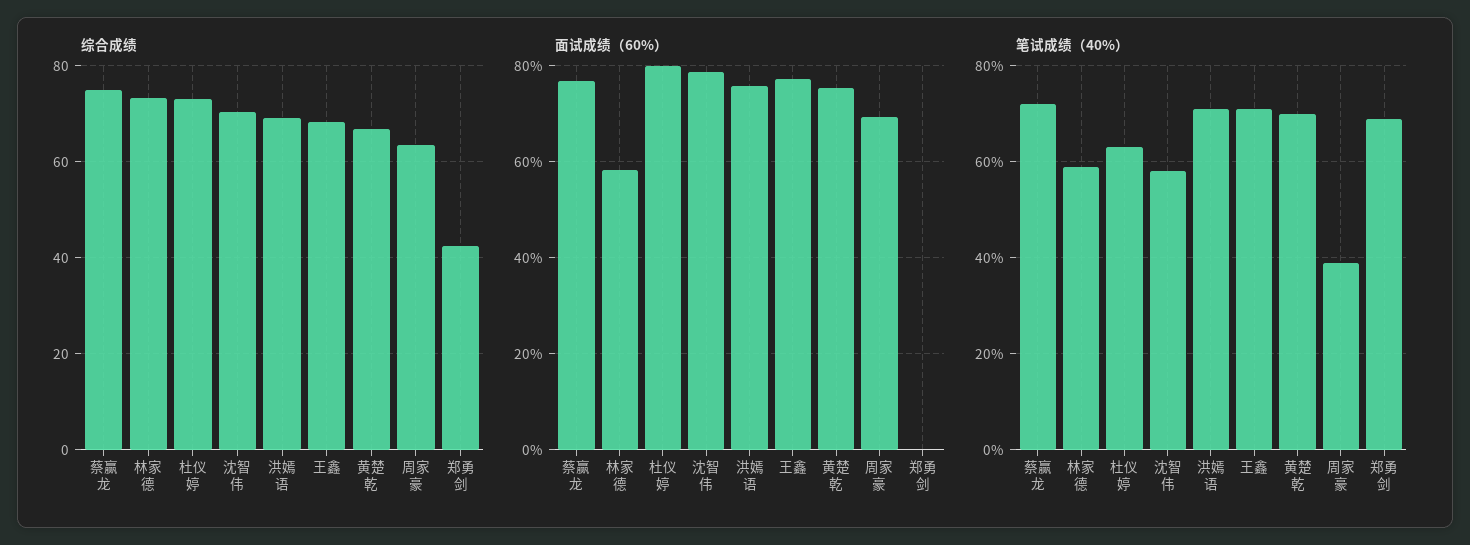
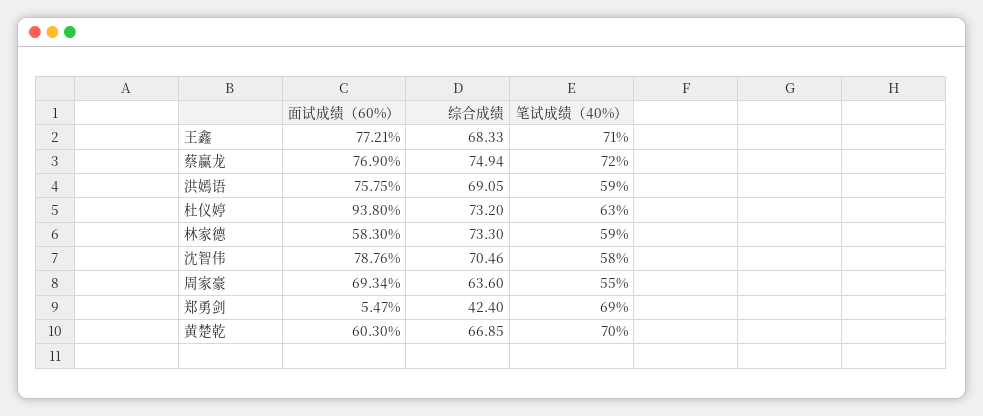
面试成绩（60%）, 杜仪婷: 80 -> 93.8
面试成绩（60%）, 黄楚乾: 76 -> 60.3
面试成绩（60%）, 郑勇剑: 0 -> 5.47
笔试成绩（40%）, 洪嫣语: 70 -> 59
笔试成绩（40%）, 周家豪: 40 -> 55

